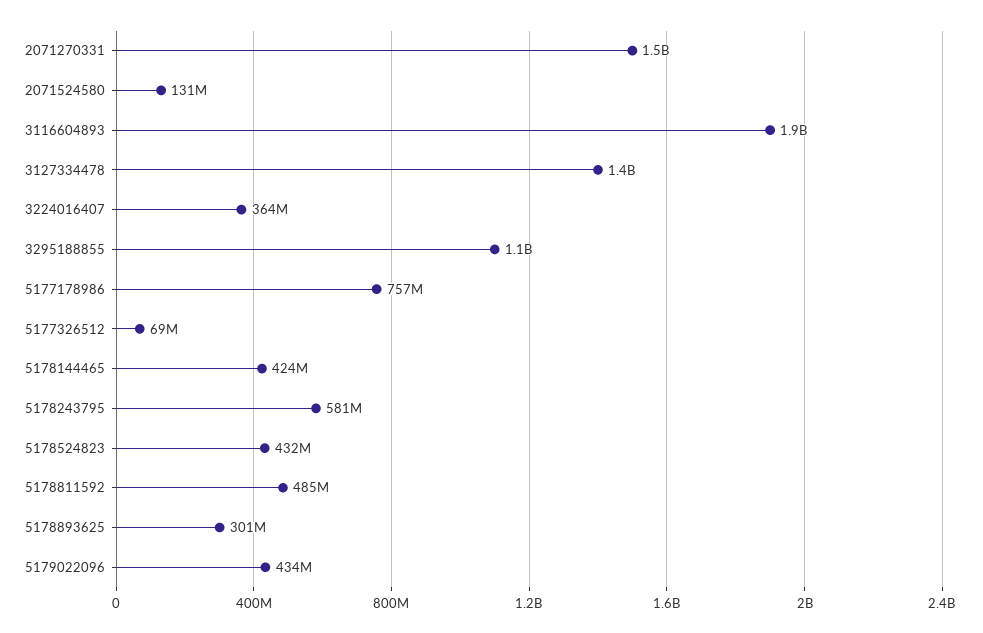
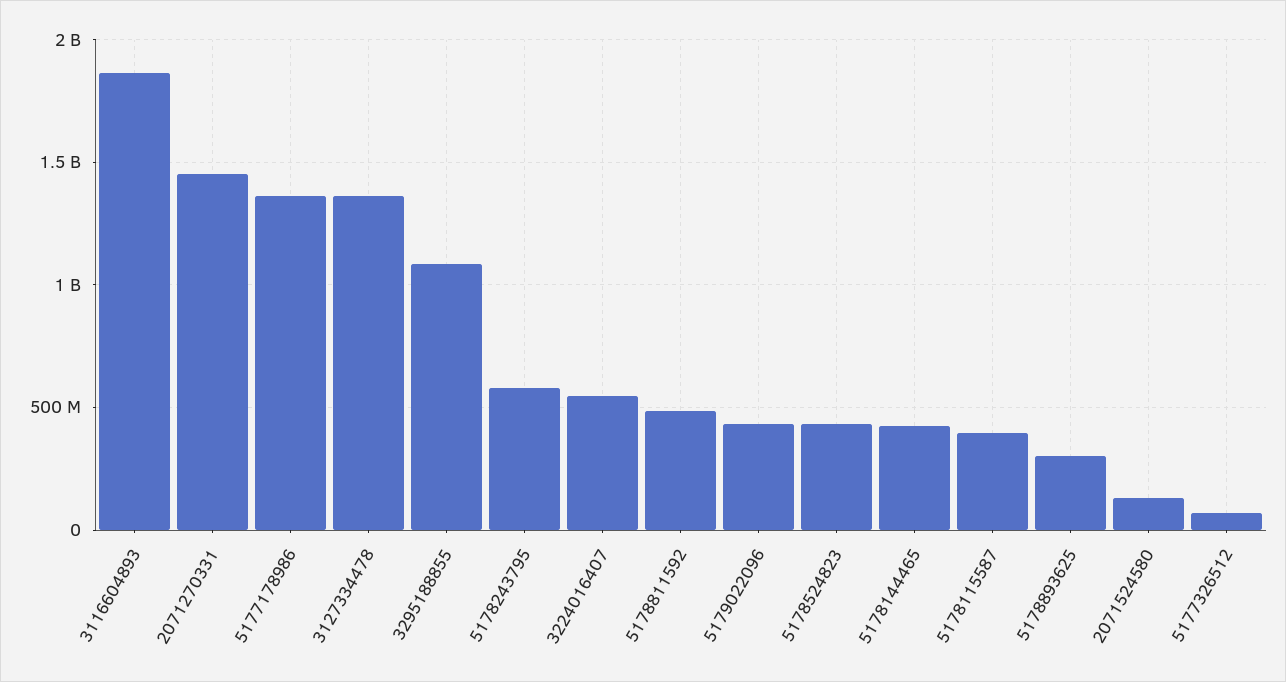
3224016407: 364000000 -> 550000000
5177178986: 757000000 -> 1350000000
5178115587: none -> 400000000

